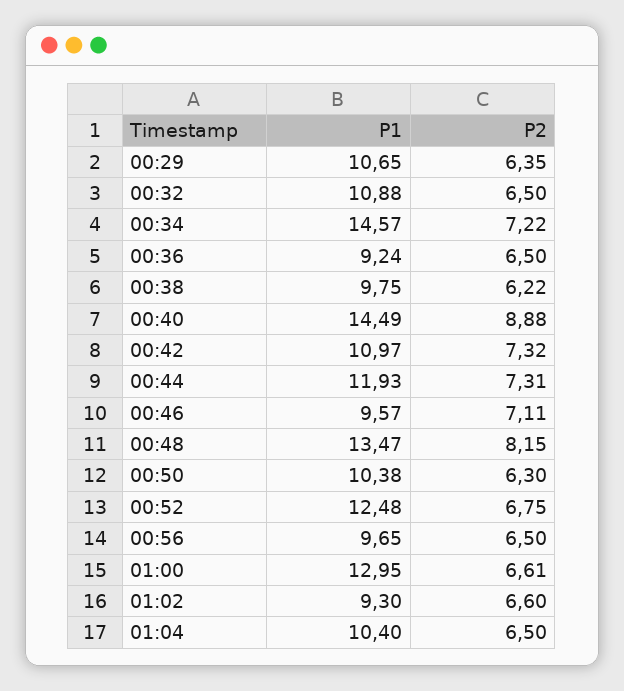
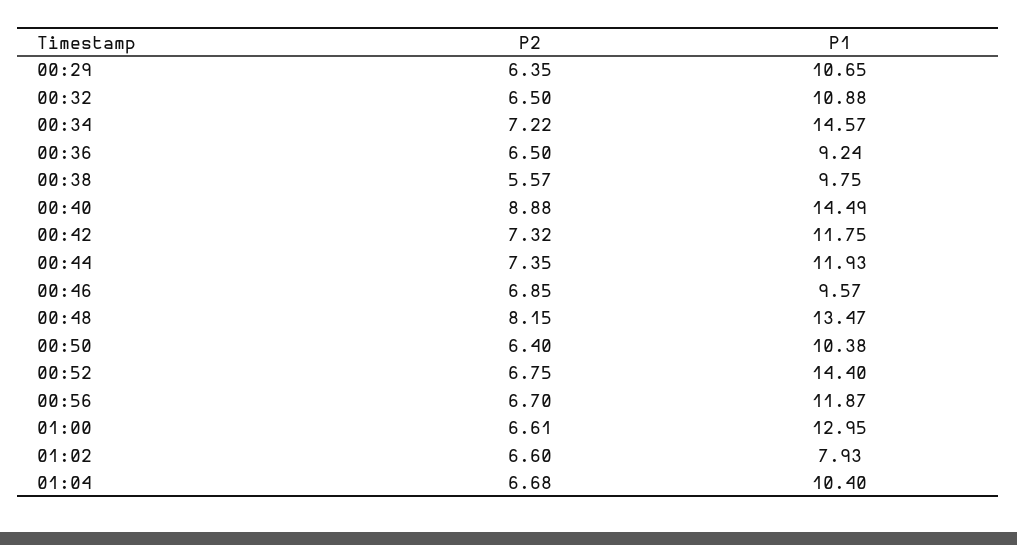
P2, 00:38: 6.22 -> 5.57
P1, 00:42: 10.97 -> 11.75
P2, 00:44: 7.31 -> 7.35
P2, 00:46: 7.11 -> 6.85
P2, 00:50: 6.3 -> 6.4
P1, 00:52: 12.48 -> 14.4
P1, 00:56: 9.65 -> 11.87
P2, 00:56: 6.5 -> 6.7
P1, 01:02: 9.3 -> 7.93
P2, 01:04: 6.5 -> 6.68

